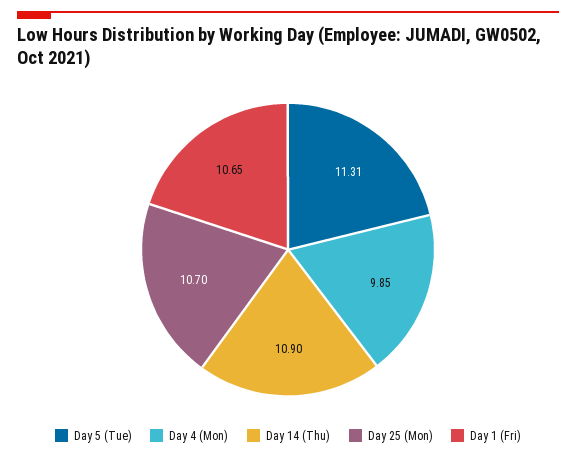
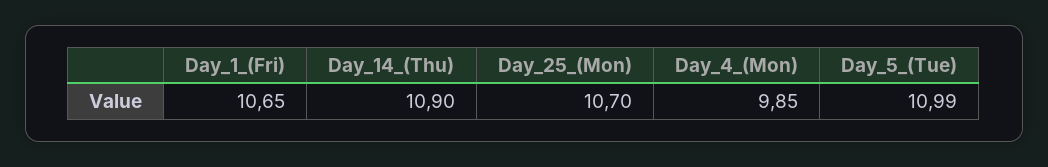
Day 5 (Tue): 11.31 -> 10.99

